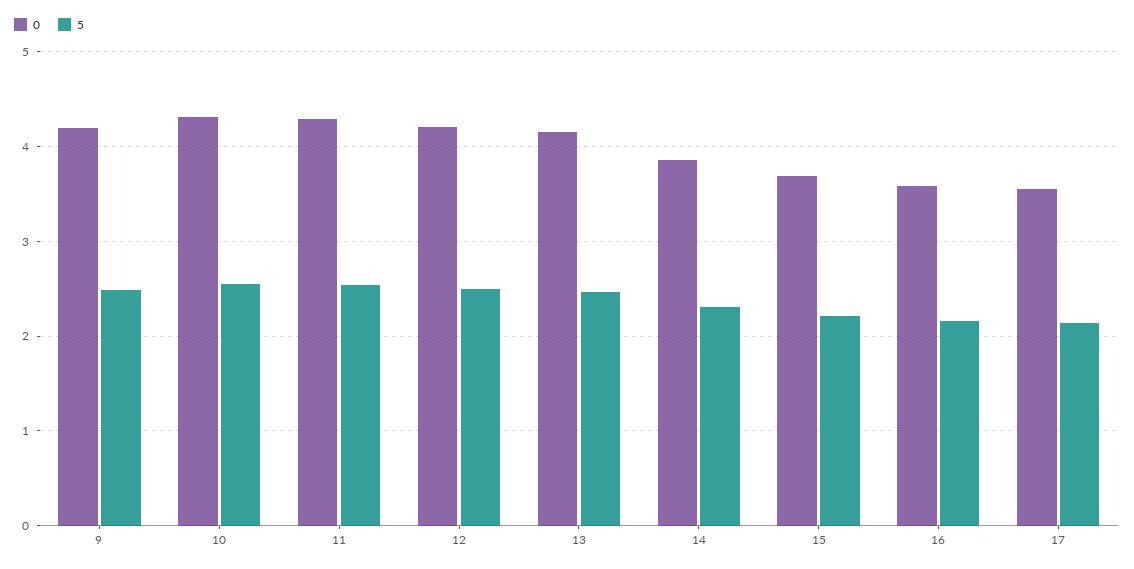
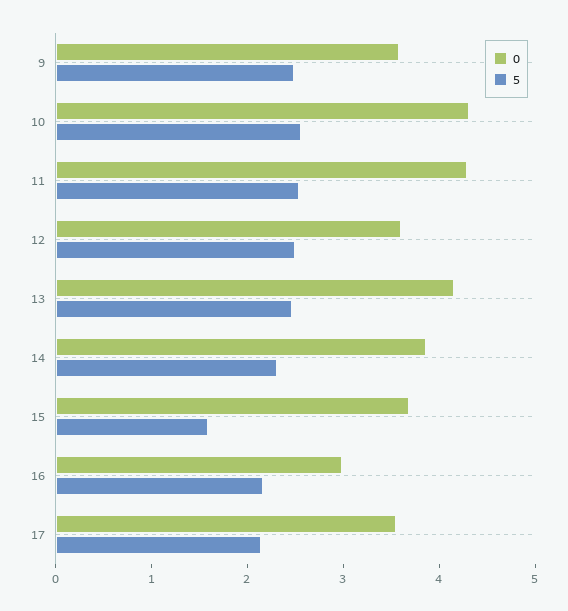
0, 9: 4.2 -> 3.6
0, 12: 4.2 -> 3.6
5, 15: 2.2 -> 1.6
0, 16: 3.6 -> 3

